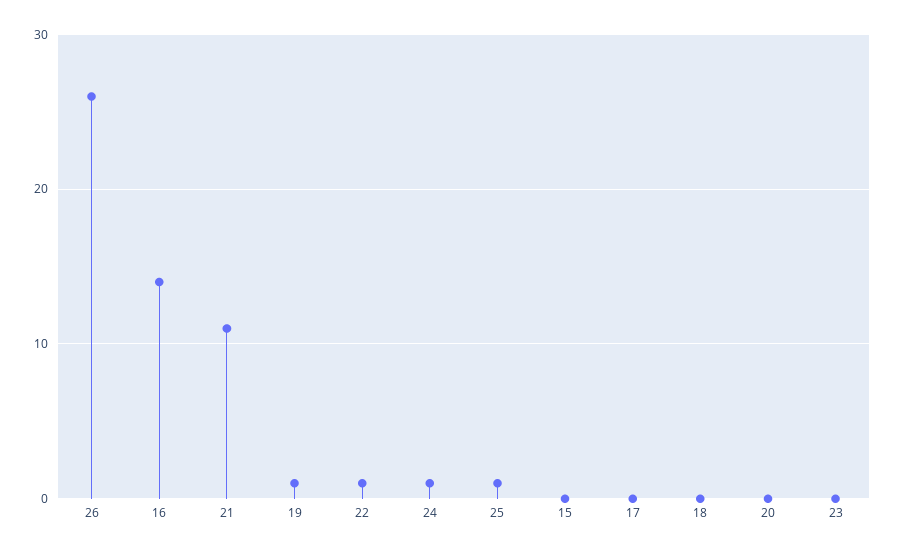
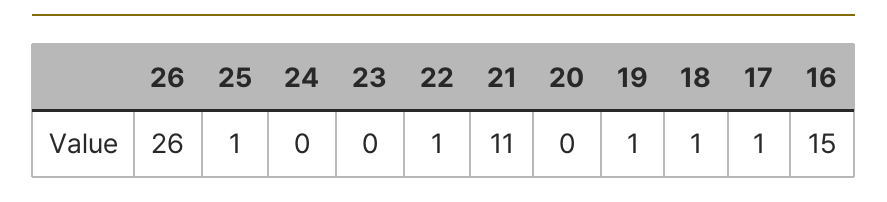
16: 14 -> 15
24: 1 -> 0
15: 0 -> none
17: 0 -> 1
18: 0 -> 1

